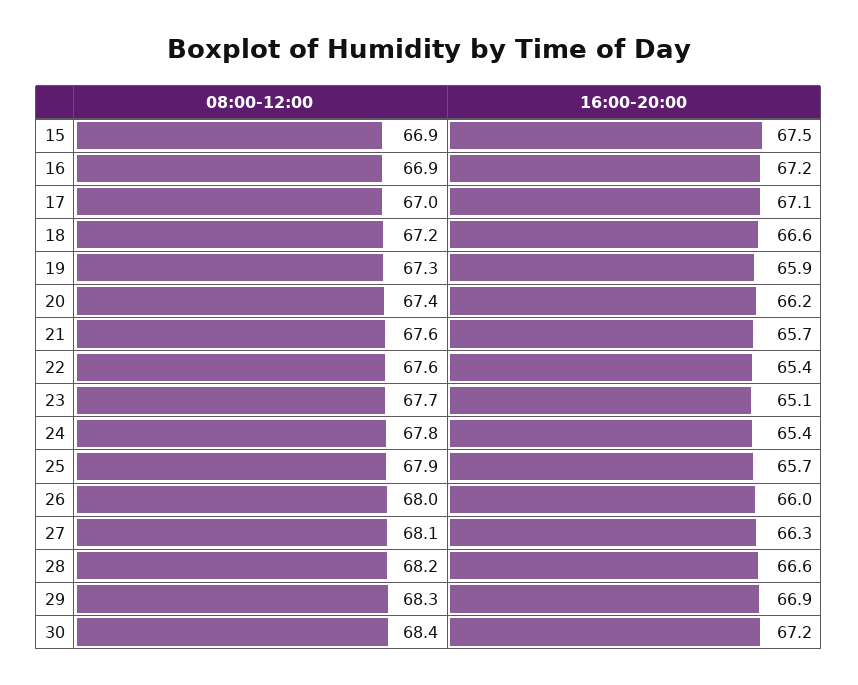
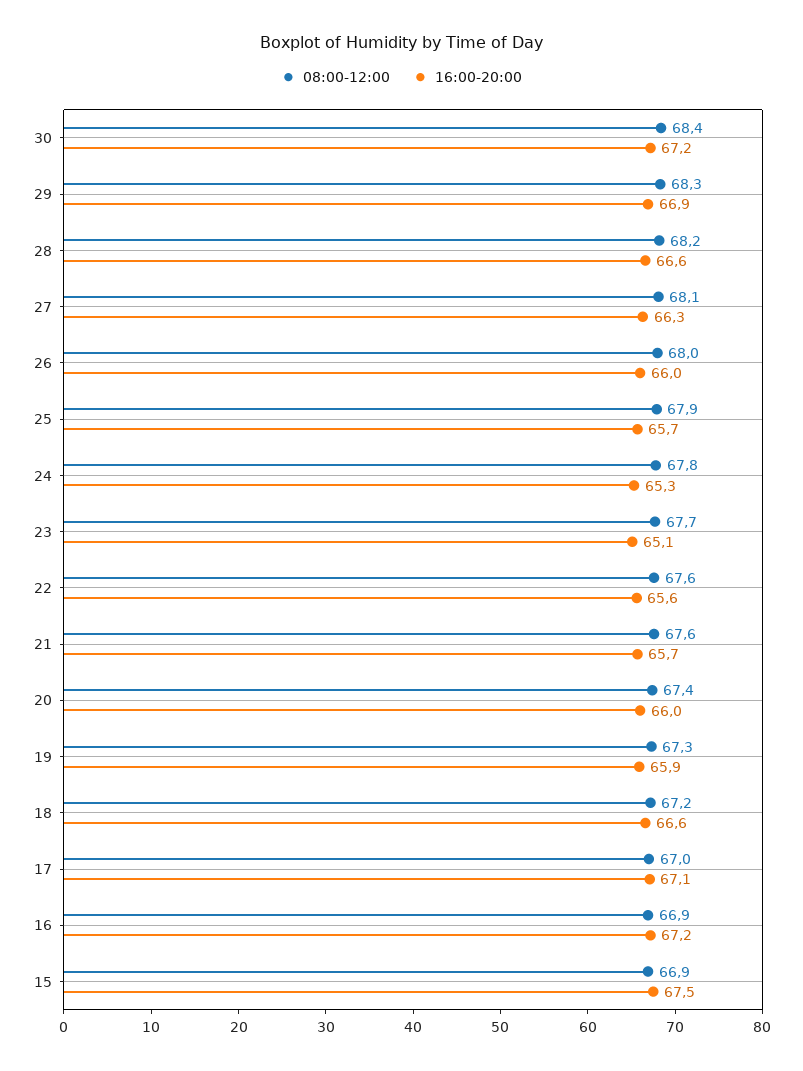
16:00-20:00, 20: 66.2 -> 66
16:00-20:00, 22: 65.4 -> 65.6
16:00-20:00, 24: 65.4 -> 65.3

